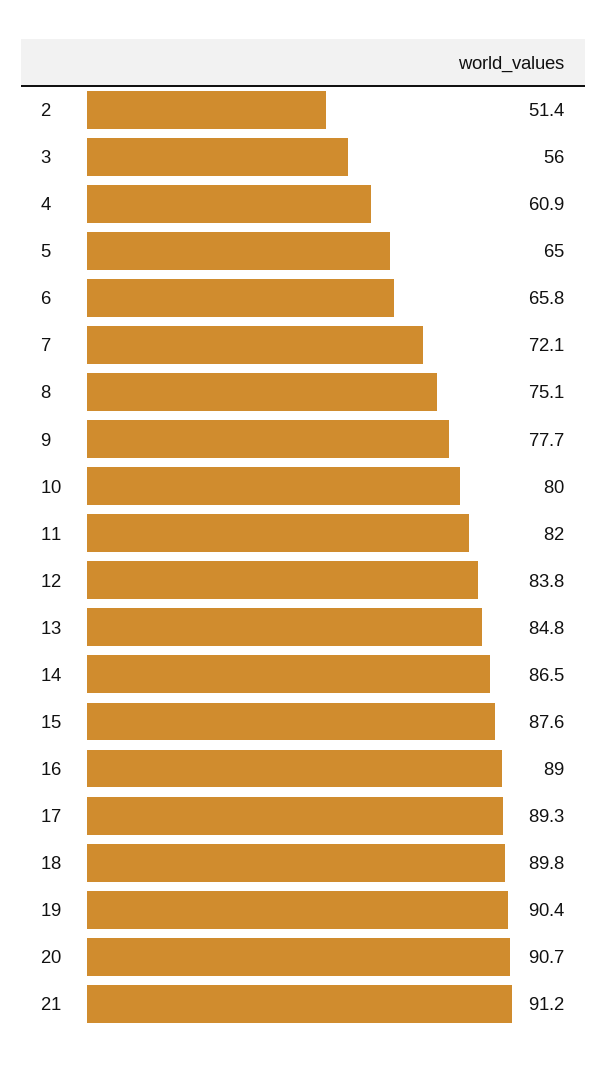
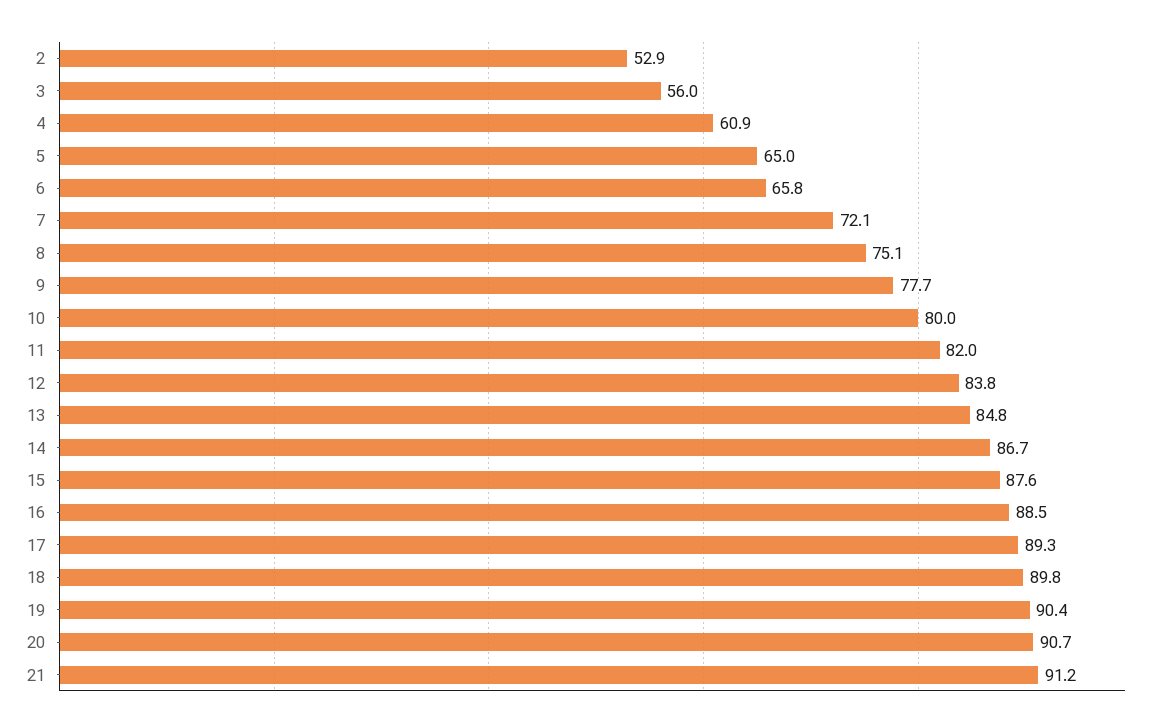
2: 51.4 -> 52.9
14: 86.5 -> 86.7
16: 89 -> 88.5

